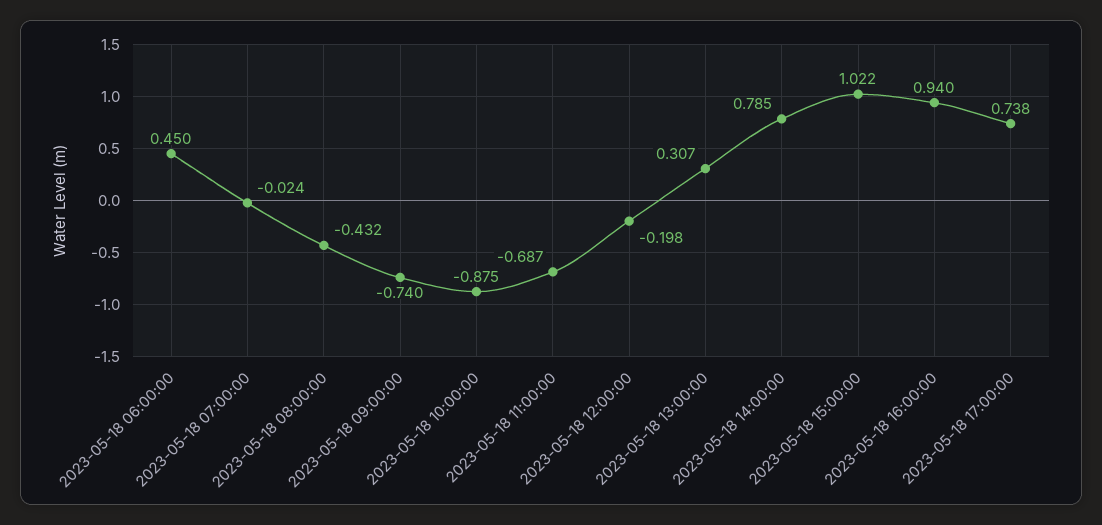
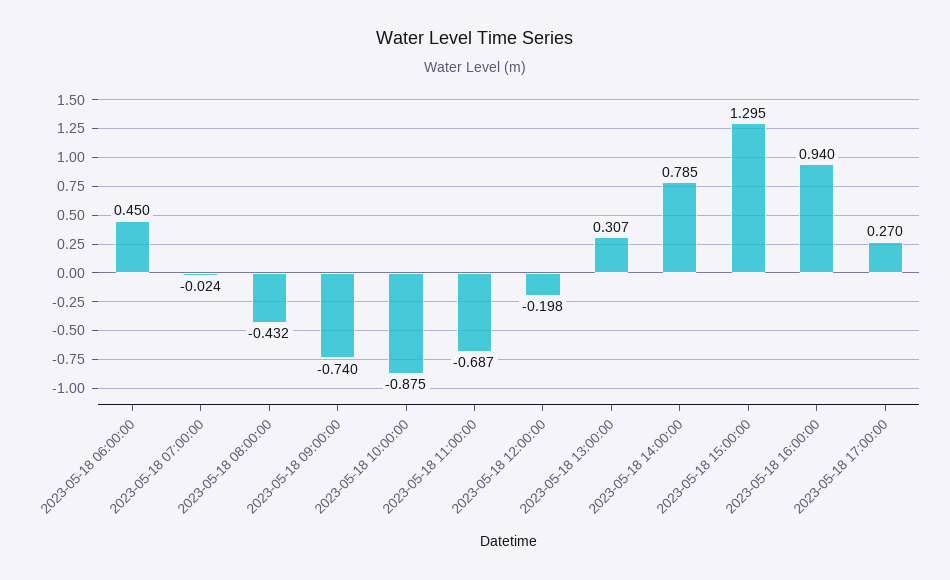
2023-05-18 15:00:00: 1.022 -> 1.295
2023-05-18 17:00:00: 0.738 -> 0.27

